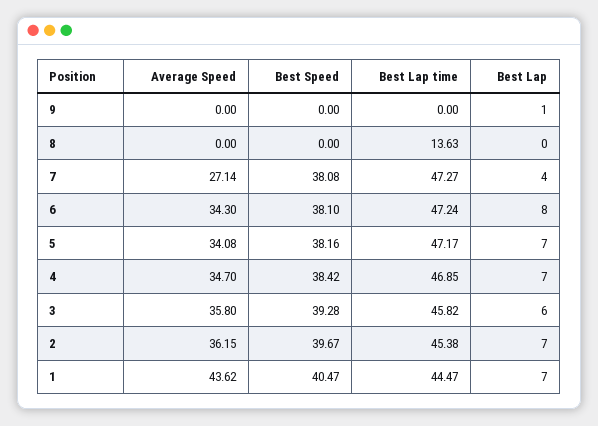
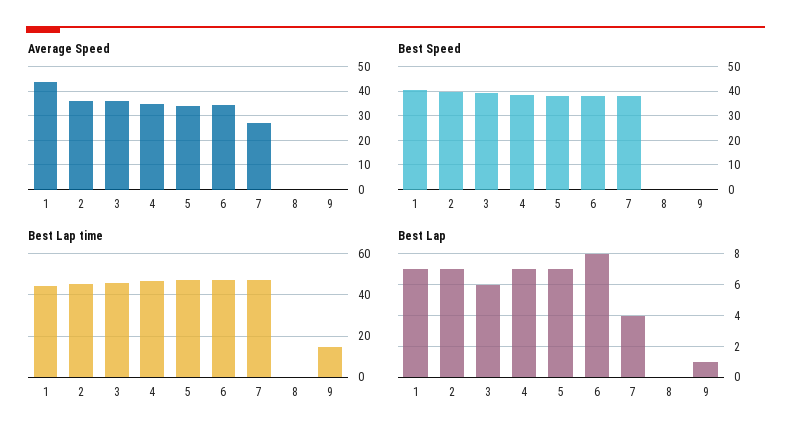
Best Lap time, 9: 0 -> 15
Best Lap time, 8: 13.63 -> 0

